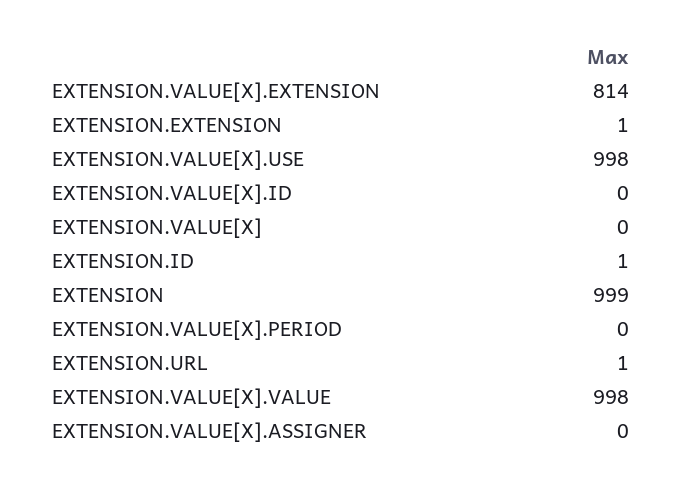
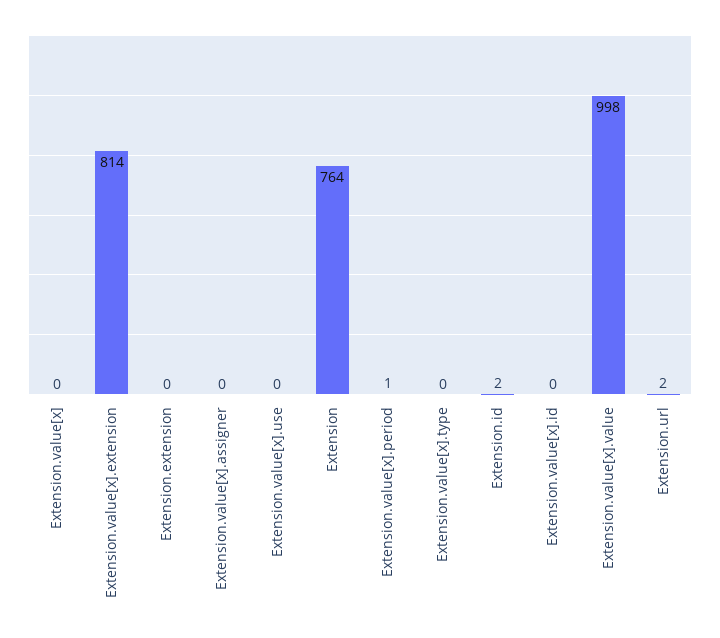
EXTENSION.EXTENSION: 1 -> 0
EXTENSION.VALUE[X].USE: 998 -> 0
EXTENSION.ID: 1 -> 2
EXTENSION: 999 -> 764
EXTENSION.VALUE[X].PERIOD: 0 -> 1
EXTENSION.URL: 1 -> 2
Extension.value[x].type: none -> 0

